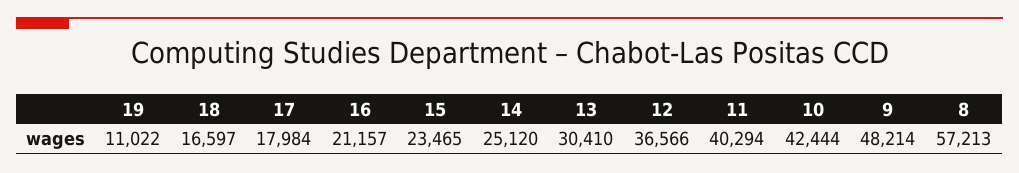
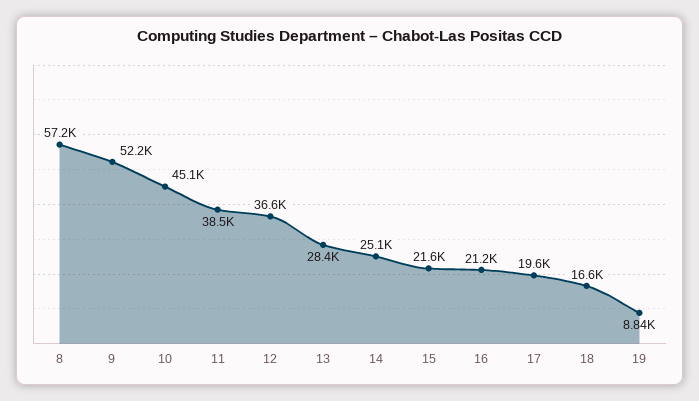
19: 11022 -> 8840
17: 17984 -> 19600
15: 23465 -> 21600
13: 30410 -> 28400
11: 40294 -> 38500
10: 42444 -> 45100
9: 48214 -> 52200

